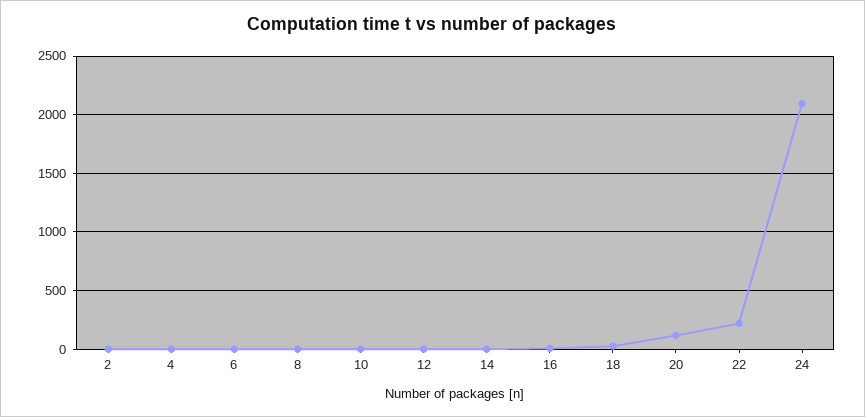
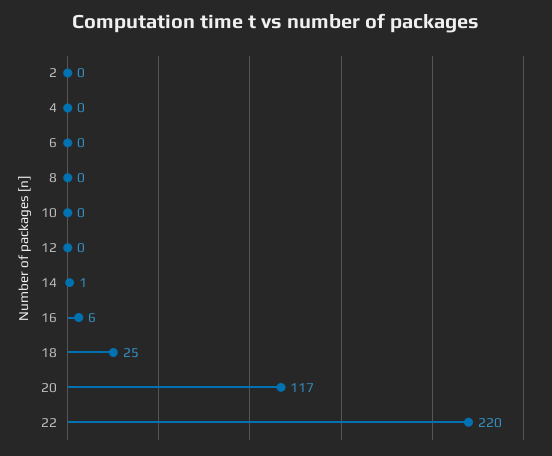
24: 2100 -> none

